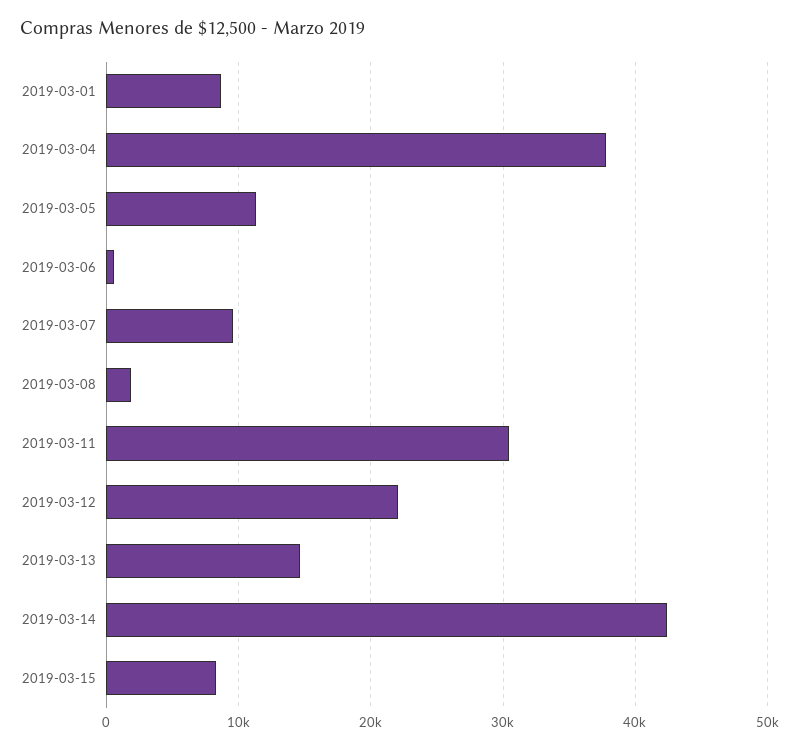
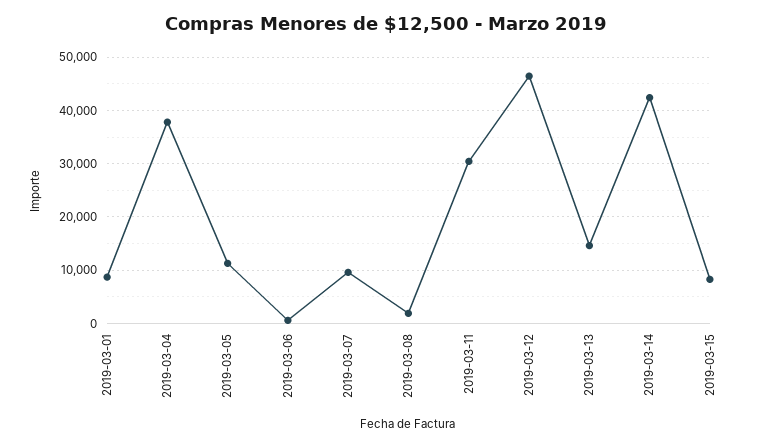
2019-03-12: 22000 -> 46000

